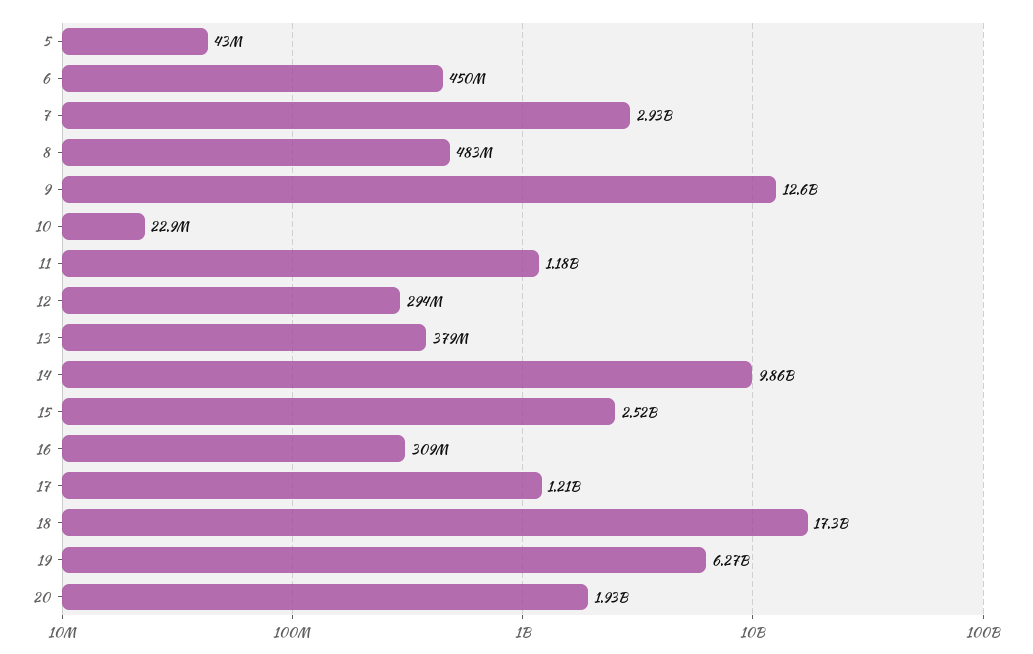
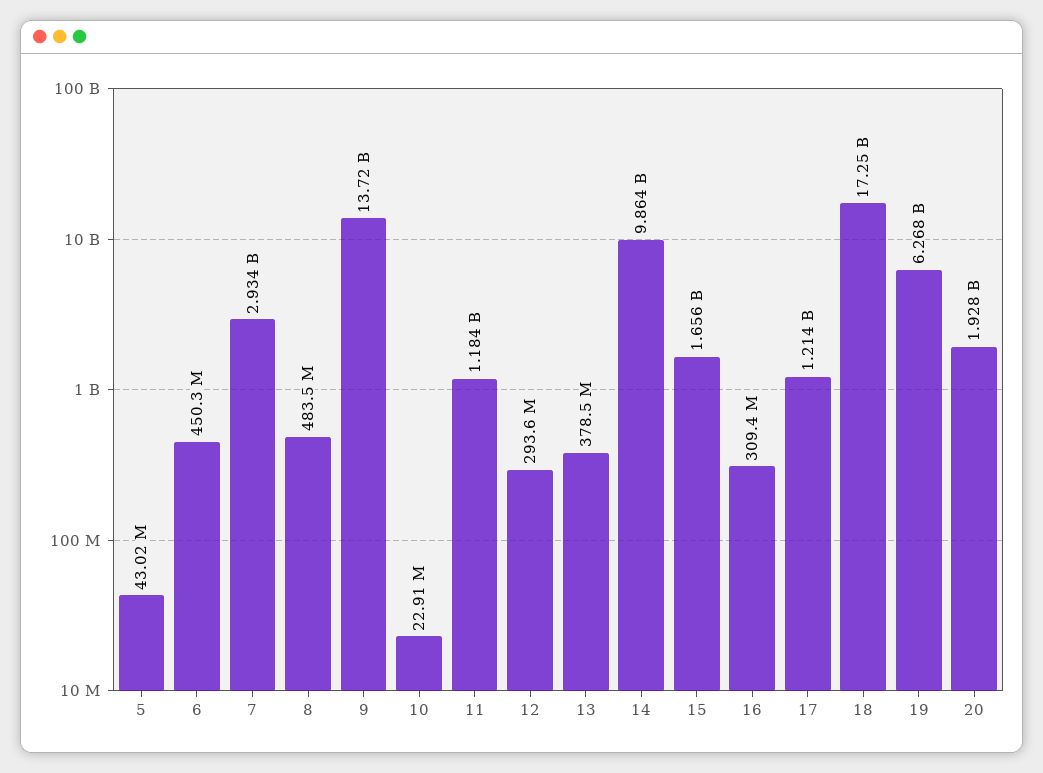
9: 12600000000 -> 13720000000
15: 2520000000 -> 1656000000

